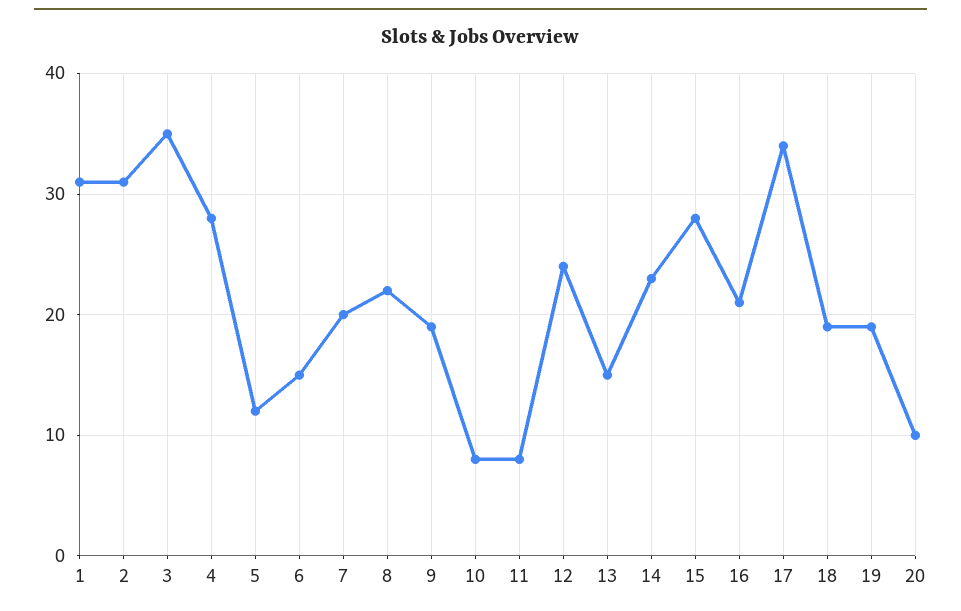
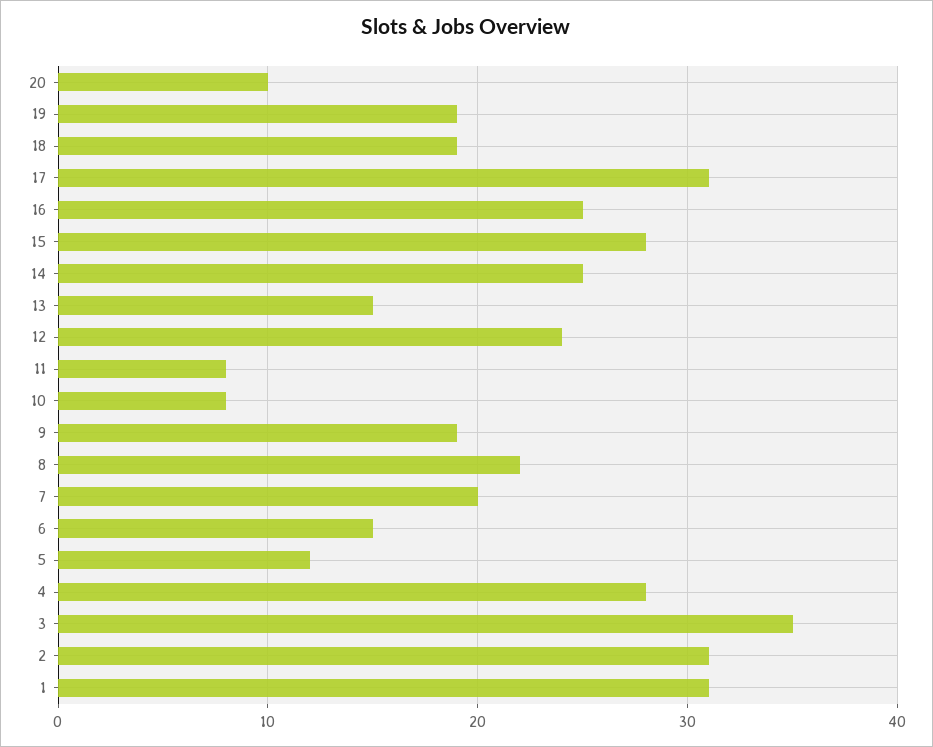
14: 23 -> 25
16: 21 -> 25
17: 34 -> 31

